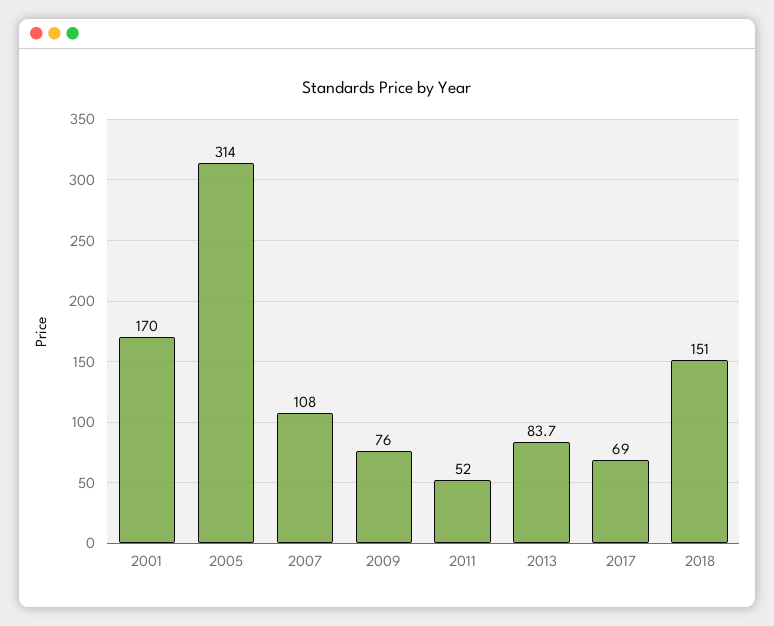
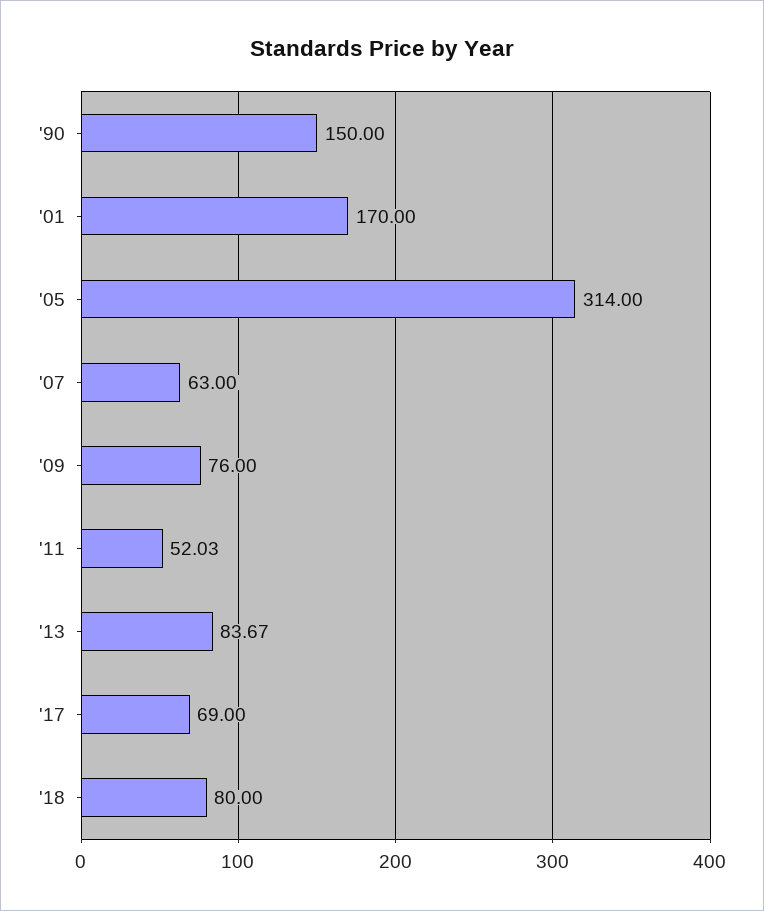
2007: 108 -> 63
2018: 151 -> 80
'90: none -> 150

